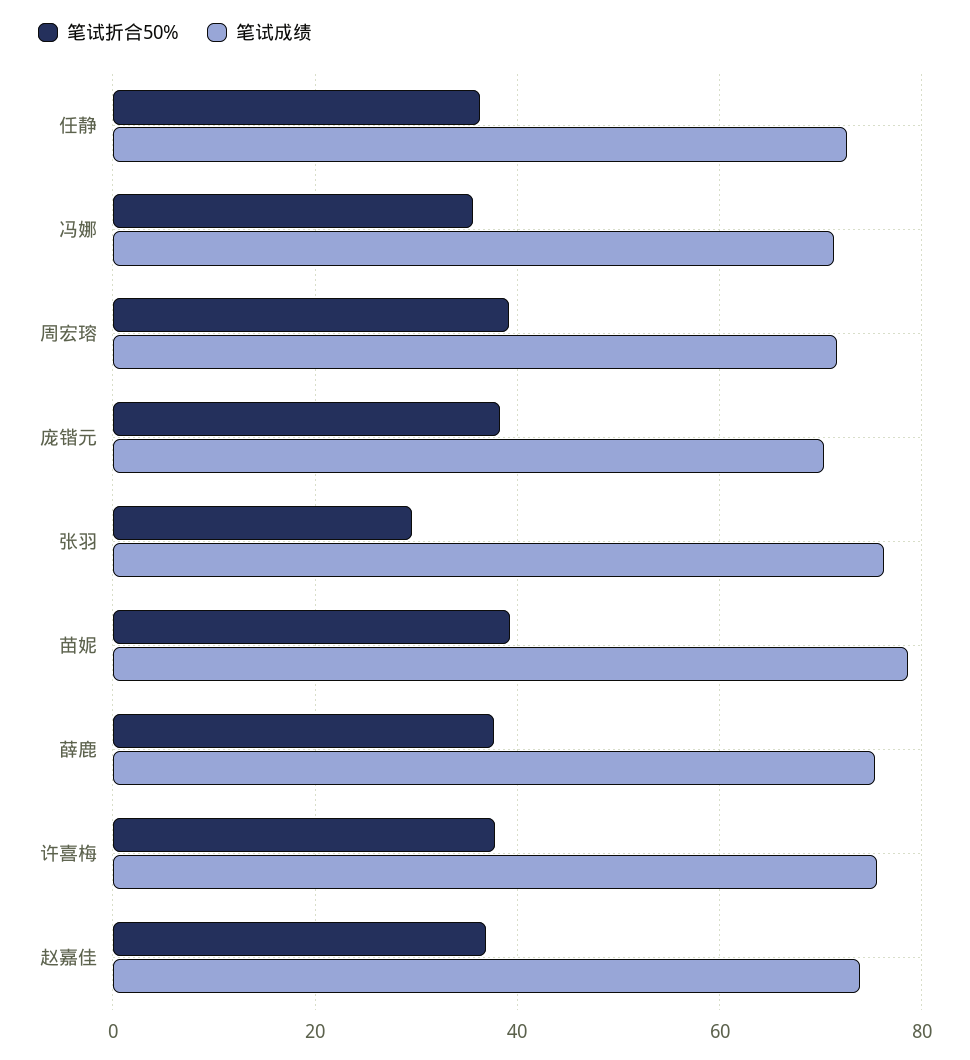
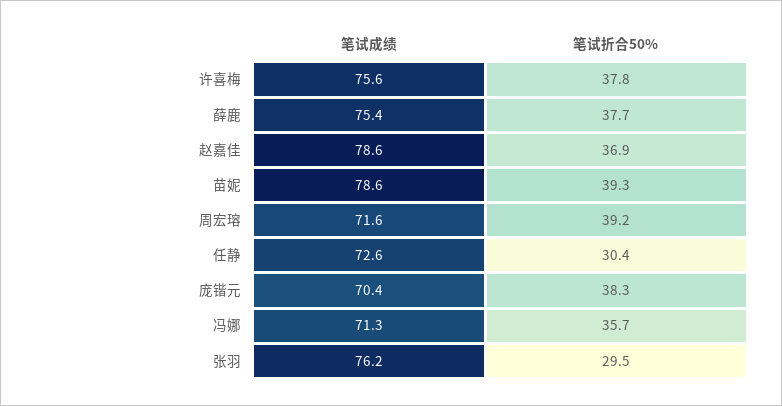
笔试折合50%, 任静: 36 -> 30.4
笔试成绩, 赵嘉佳: 74 -> 78.6

